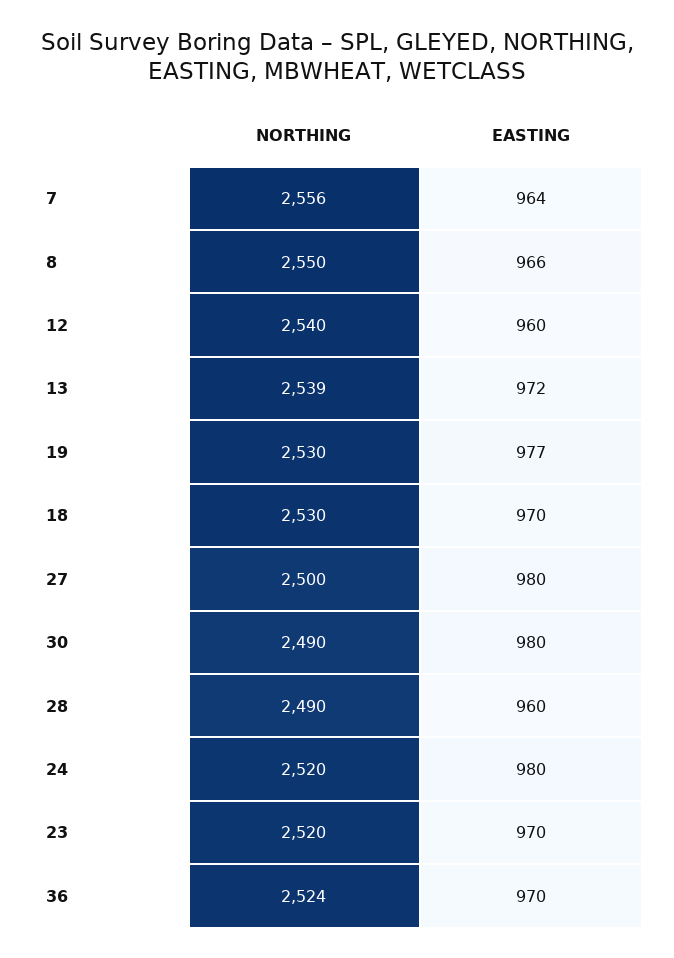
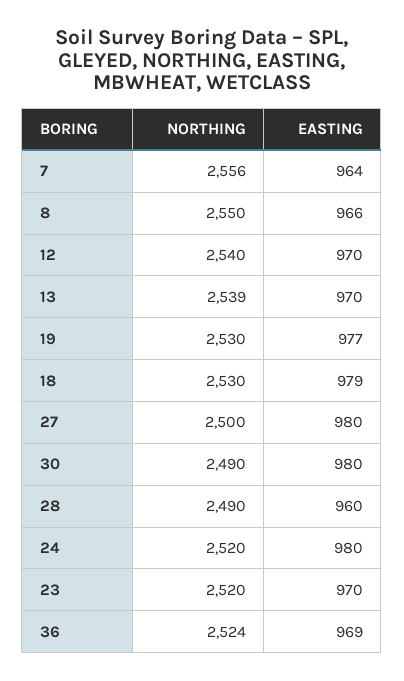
EASTING, 12: 960 -> 970
EASTING, 13: 972 -> 970
EASTING, 18: 970 -> 979
EASTING, 36: 970 -> 969

